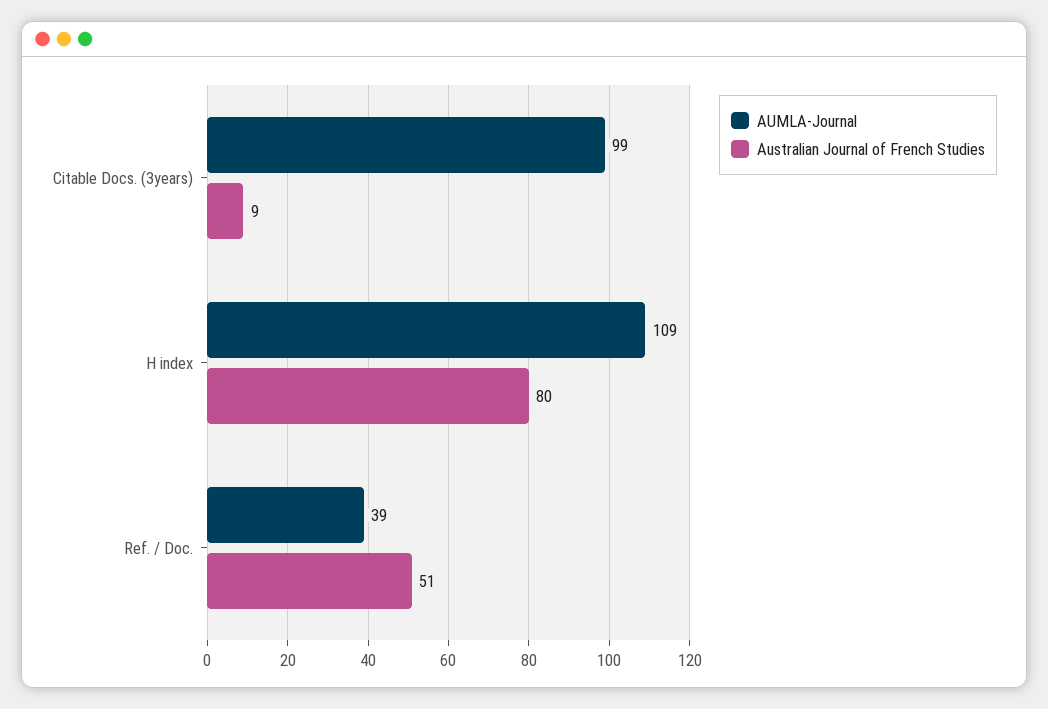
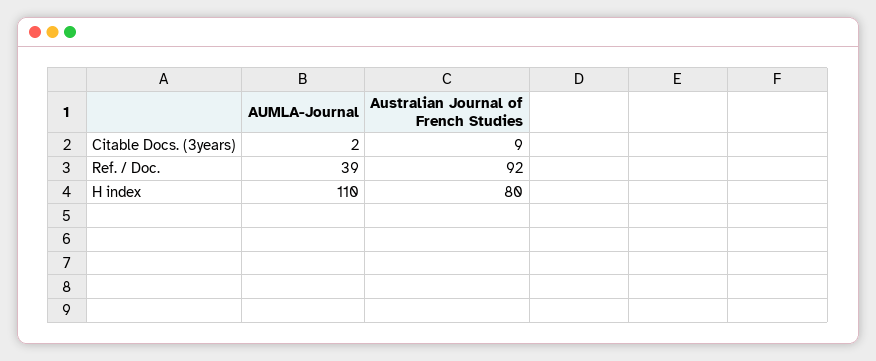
AUMLA-Journal, Citable Docs. (3years): 99 -> 2
AUMLA-Journal, H index: 109 -> 110
Australian Journal of French Studies, Ref. / Doc.: 51 -> 92

